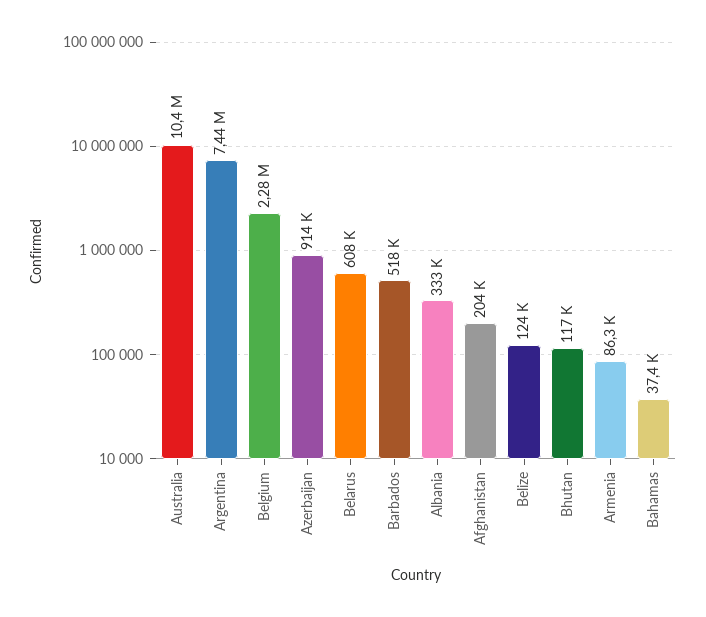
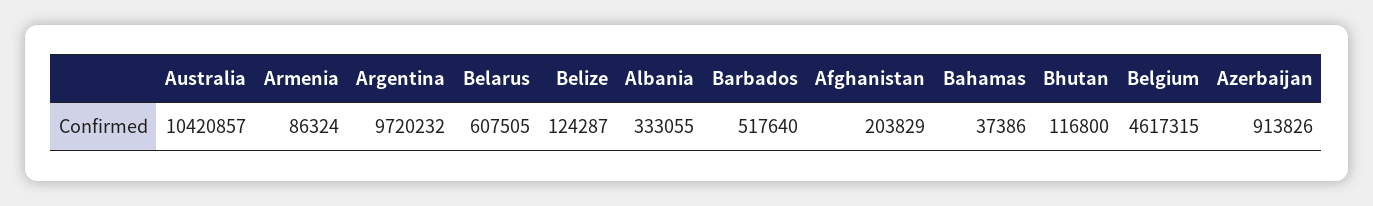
Argentina: 7440000 -> 9720232
Belgium: 2280000 -> 4617315

